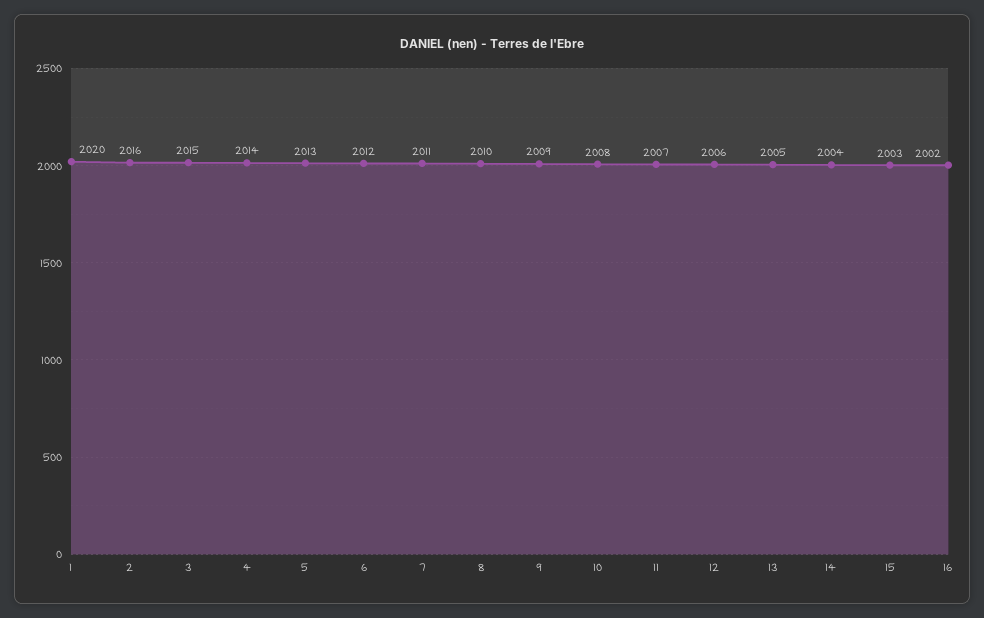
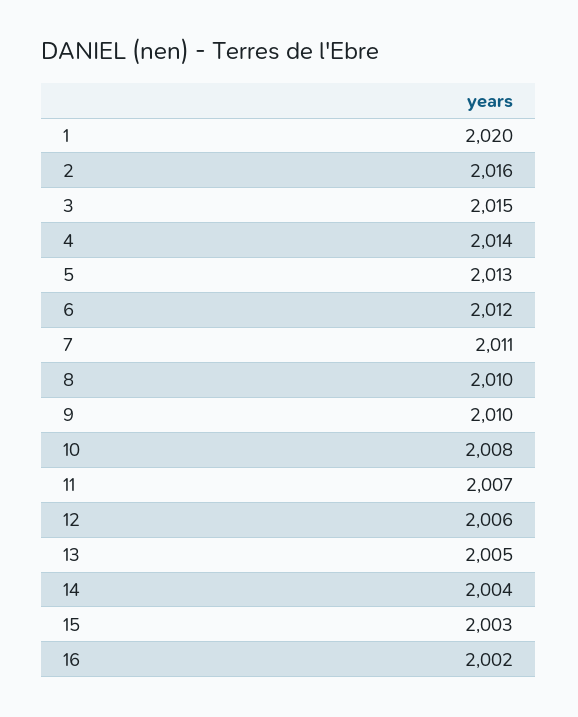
9: 2009 -> 2010

